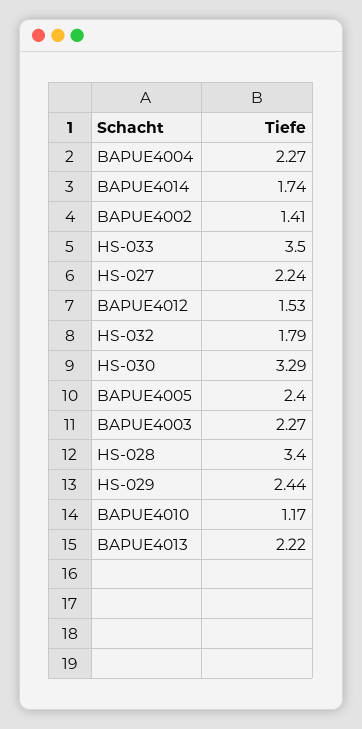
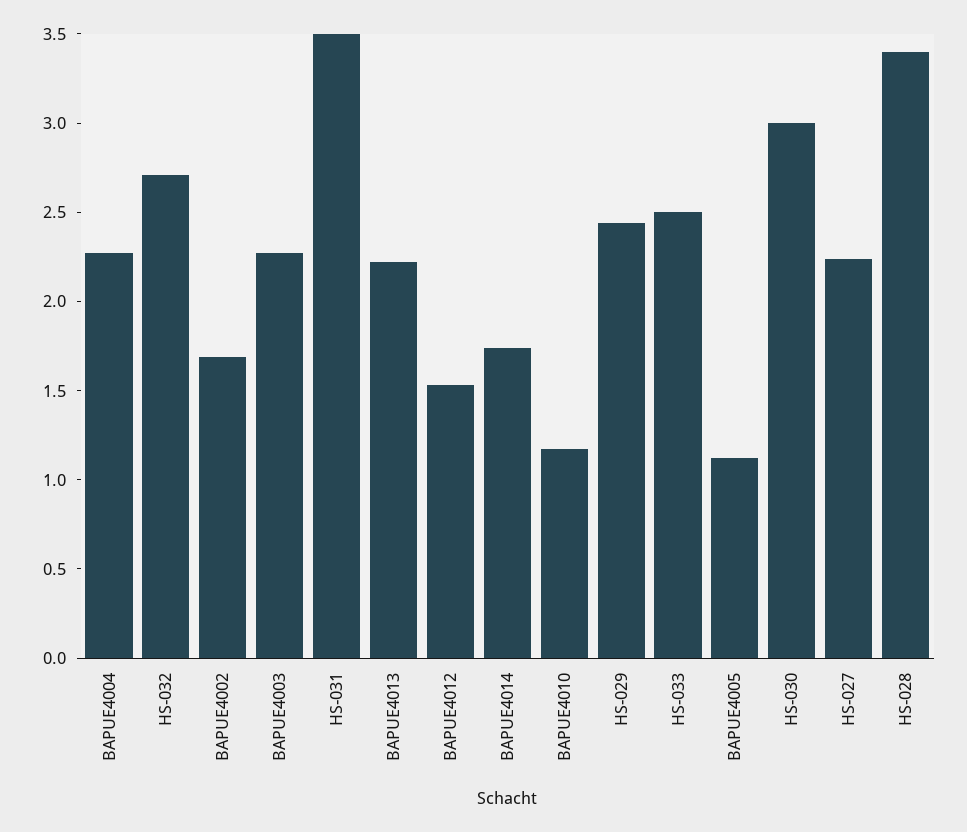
BAPUE4002: 1.41 -> 1.7
HS-033: 3.5 -> 2.5
HS-032: 1.79 -> 2.7
HS-030: 3.29 -> 3
BAPUE4005: 2.4 -> 1.1
HS-031: none -> 3.5

